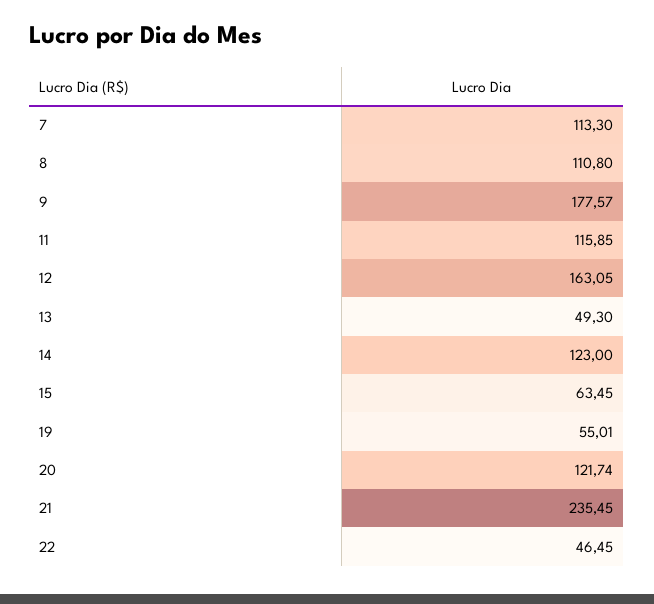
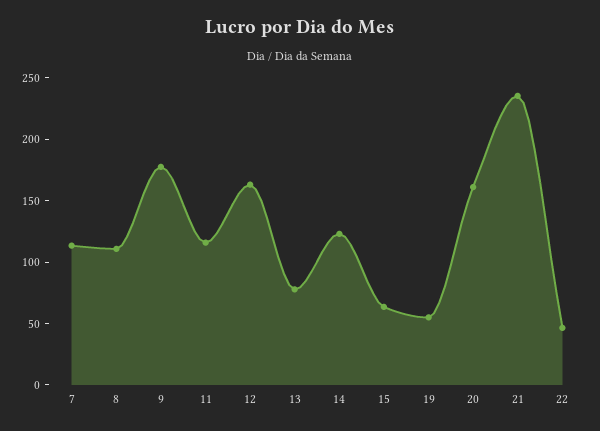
13: 49.3 -> 80
20: 121.74 -> 160

